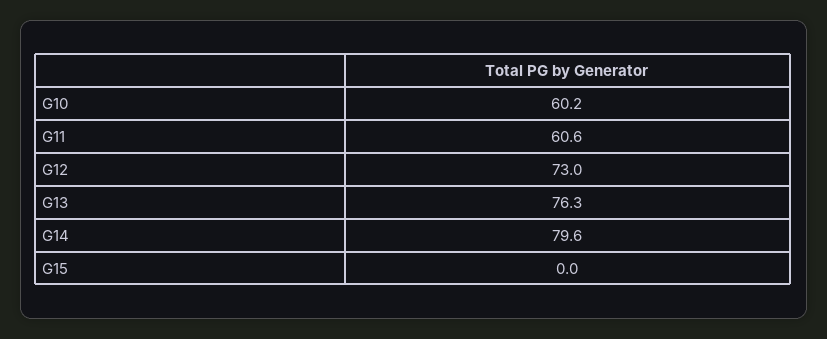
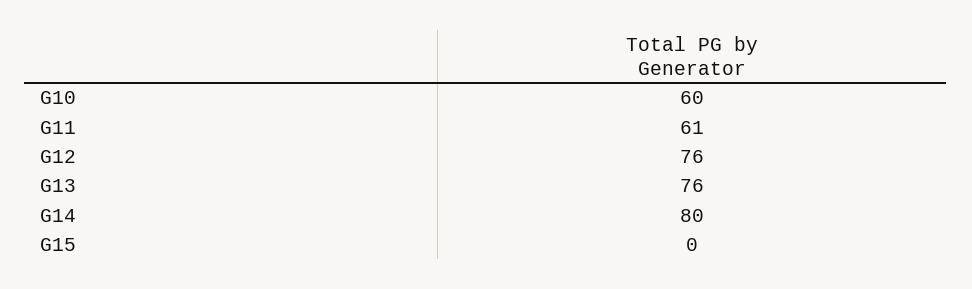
G12: 73 -> 76

